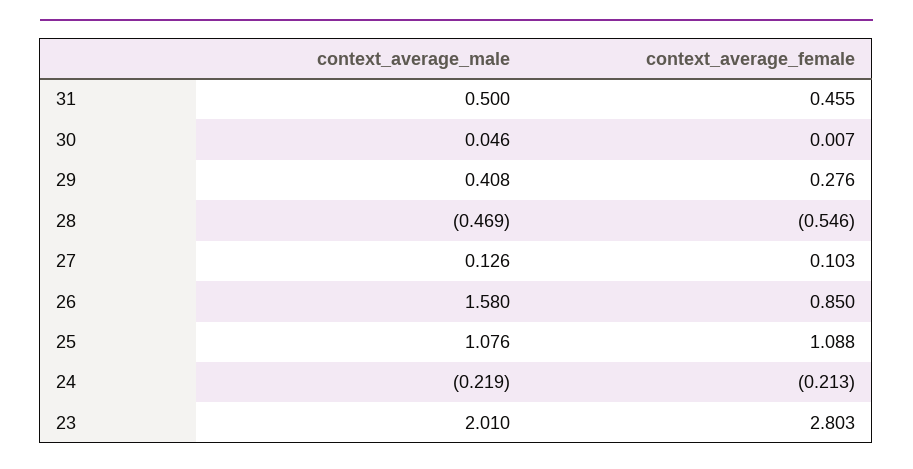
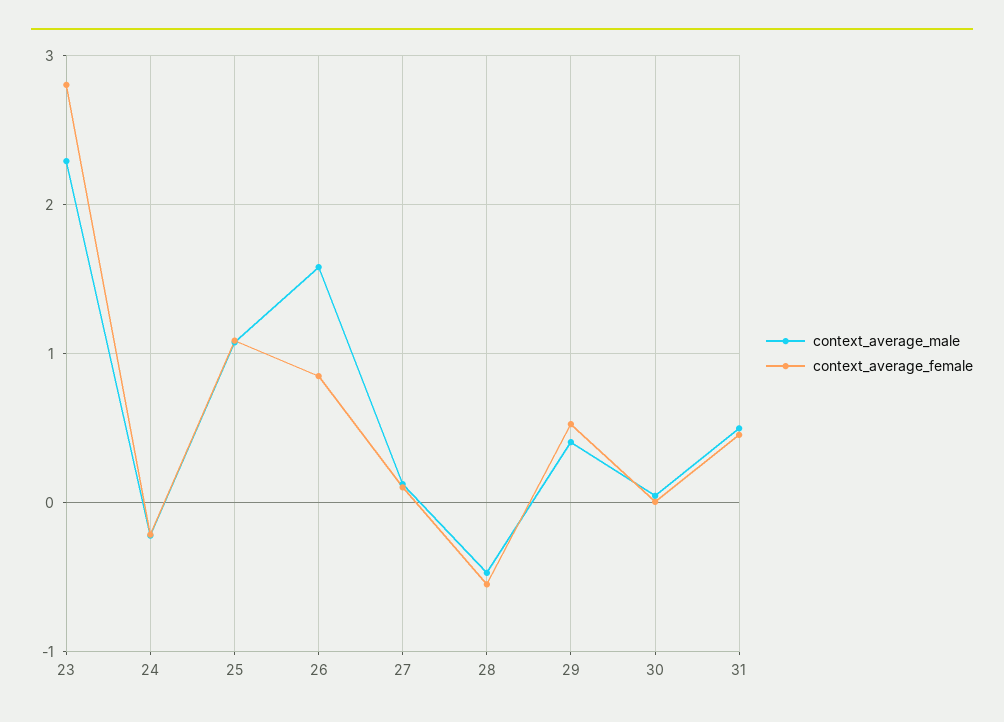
context_average_female, 29: 0.276 -> 0.5
context_average_male, 23: 2.01 -> 2.3

